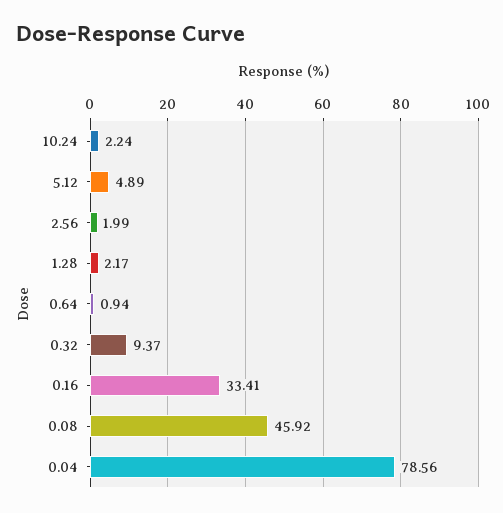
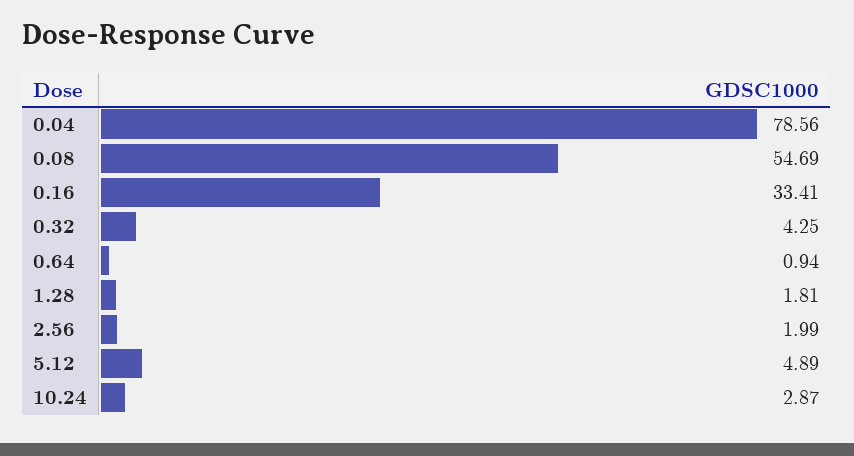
10.24: 2.24 -> 2.87
1.28: 2.17 -> 1.81
0.32: 9.37 -> 4.25
0.08: 45.92 -> 54.69

